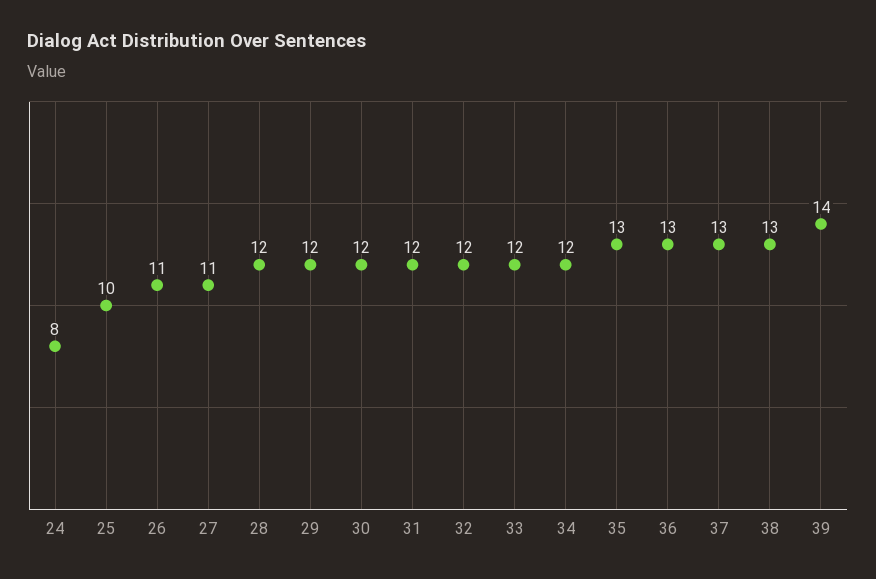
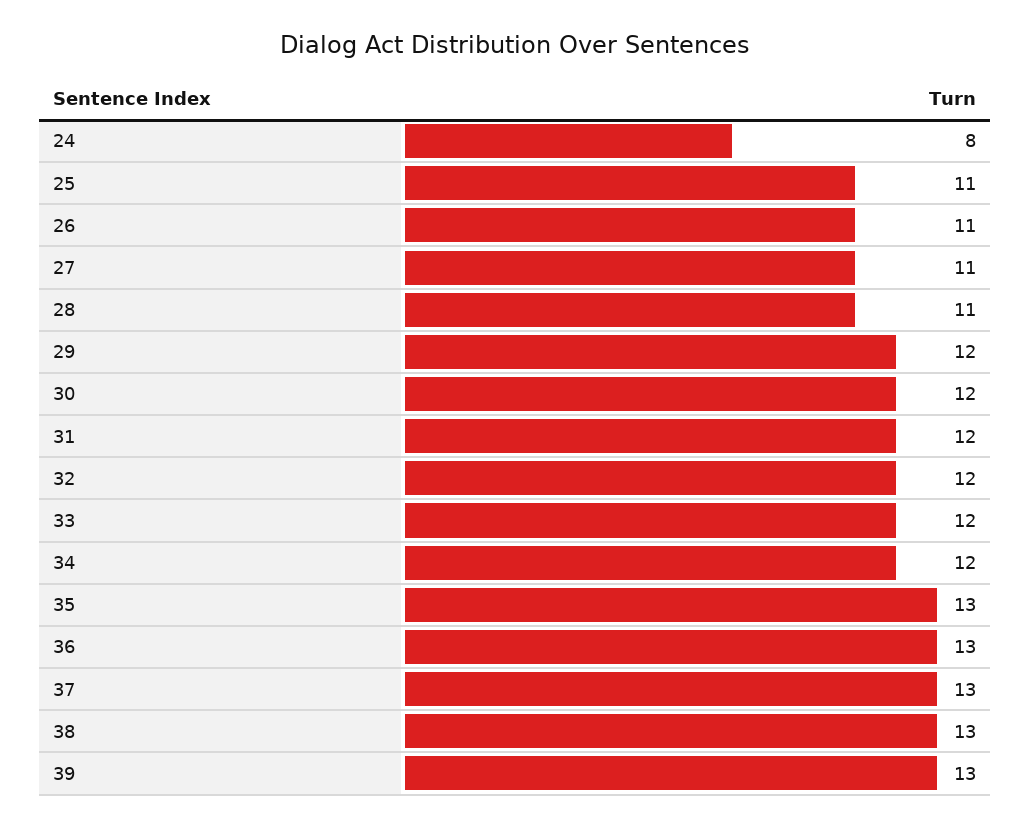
25: 10 -> 11
28: 12 -> 11
39: 14 -> 13

